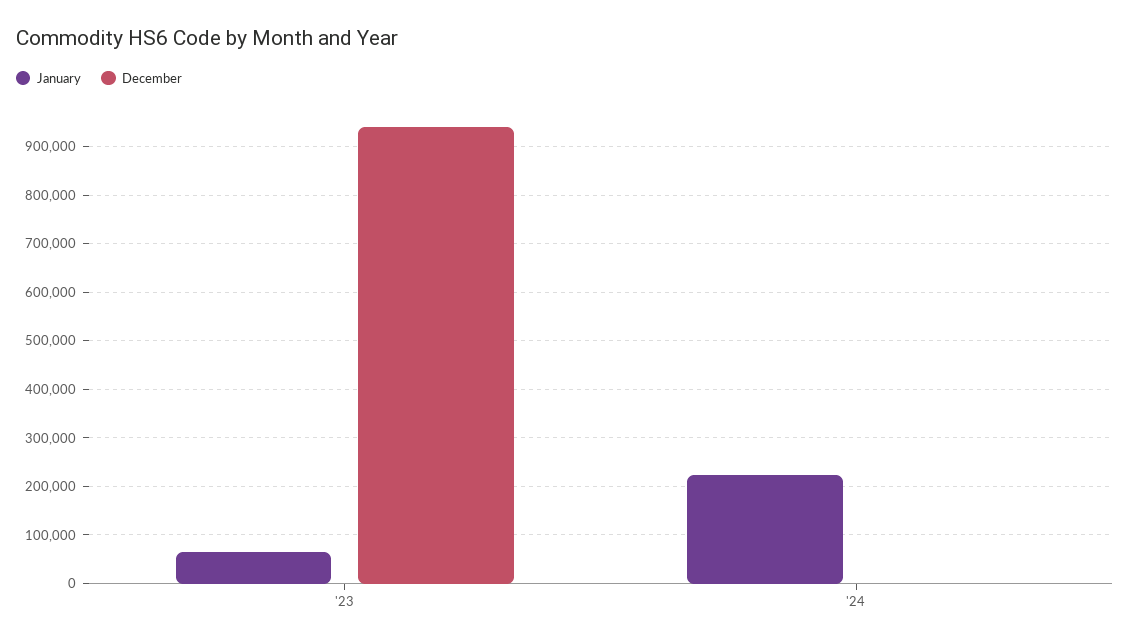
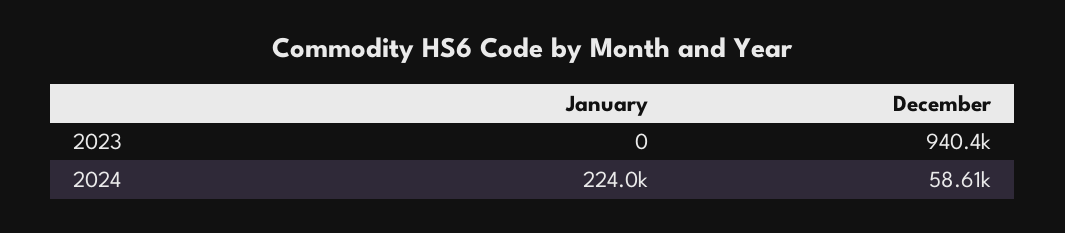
January, '23: 60000 -> 0
December, '24: 0 -> 58610

